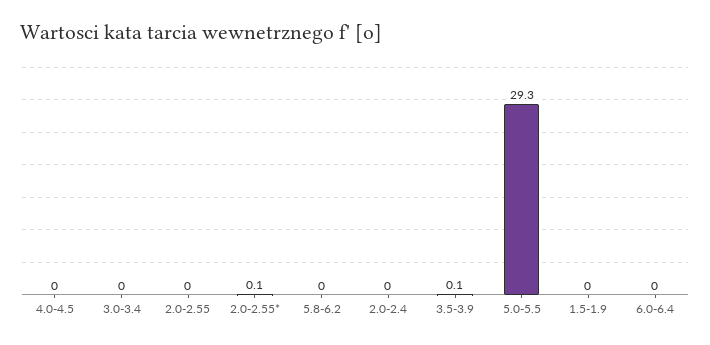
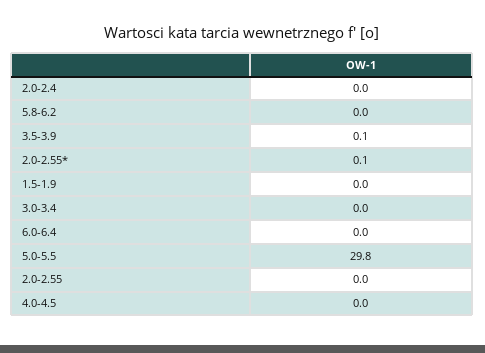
5.0-5.5: 29.3 -> 29.8

